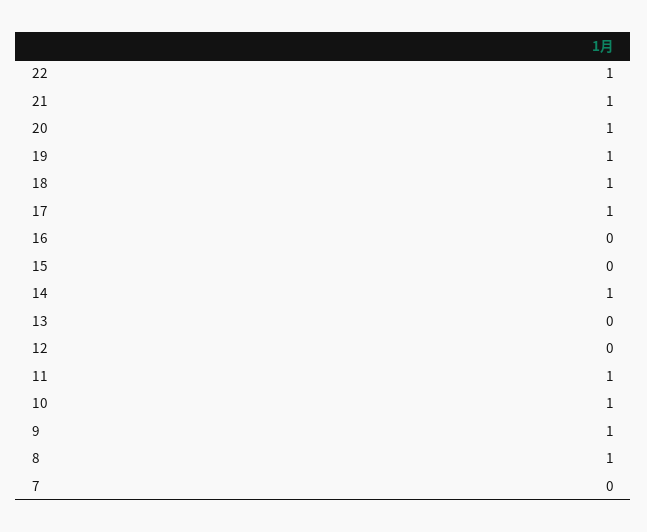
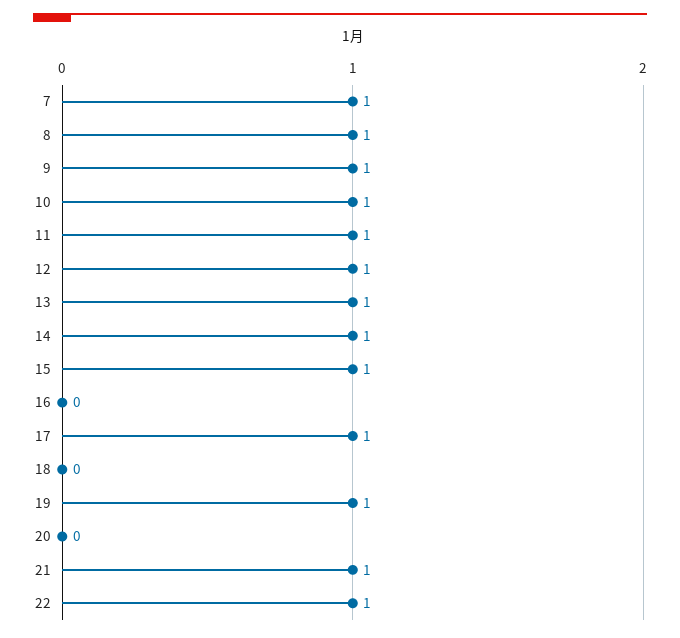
20: 1 -> 0
18: 1 -> 0
15: 0 -> 1
13: 0 -> 1
12: 0 -> 1
7: 0 -> 1

